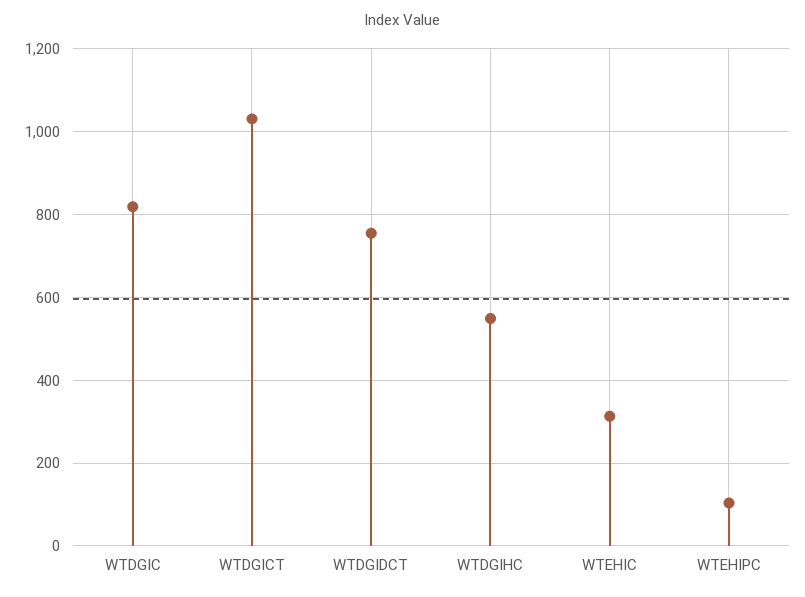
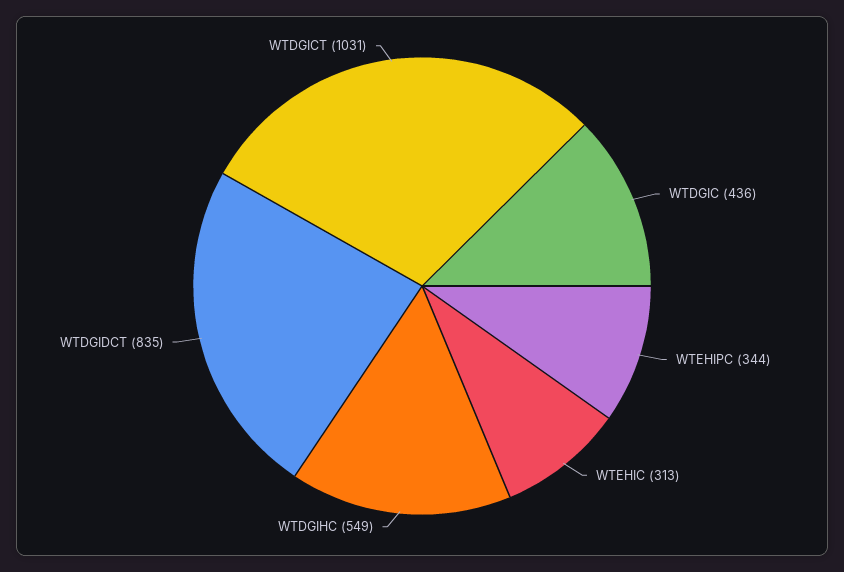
WTDGIC: 820 -> 436
WTDGIDCT: 760 -> 835
WTEHIPC: 100 -> 344

